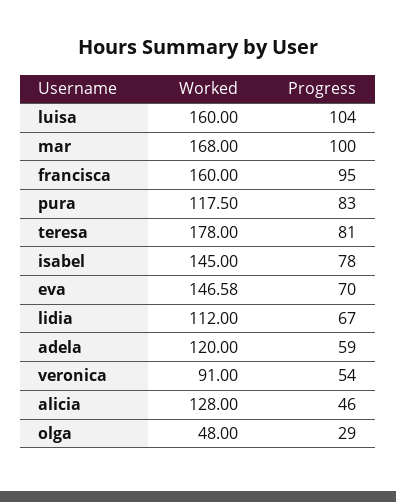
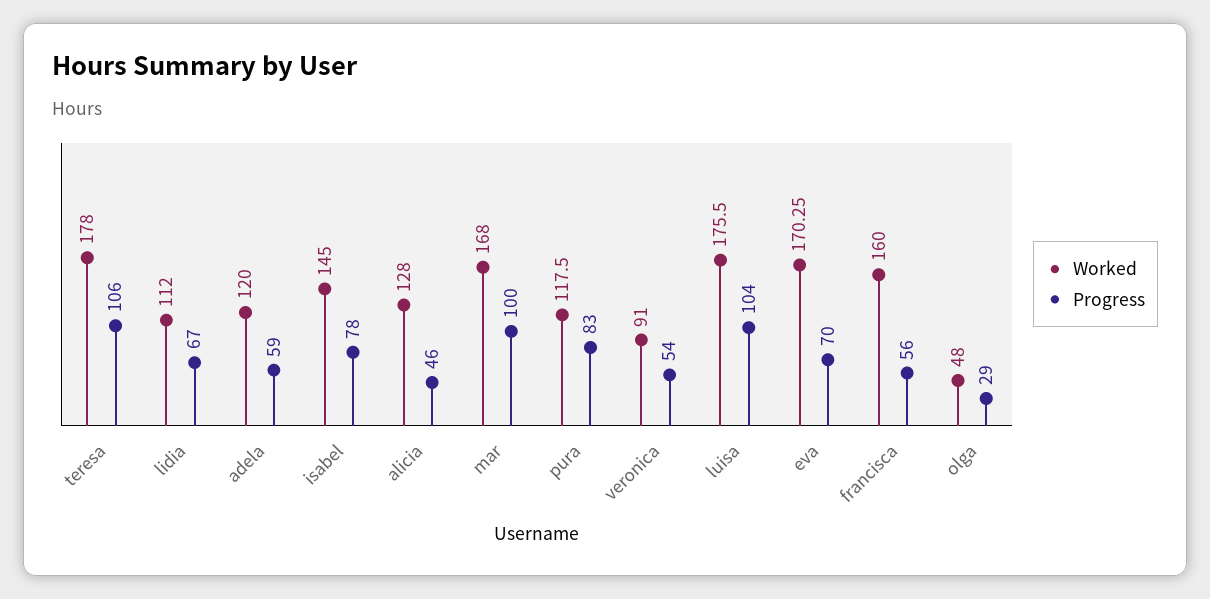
Worked, luisa: 160 -> 175.5
Progress, francisca: 95 -> 56
Progress, teresa: 81 -> 106
Worked, eva: 146.58 -> 170.25

